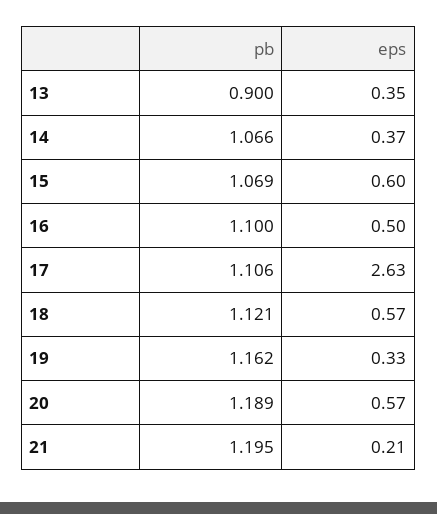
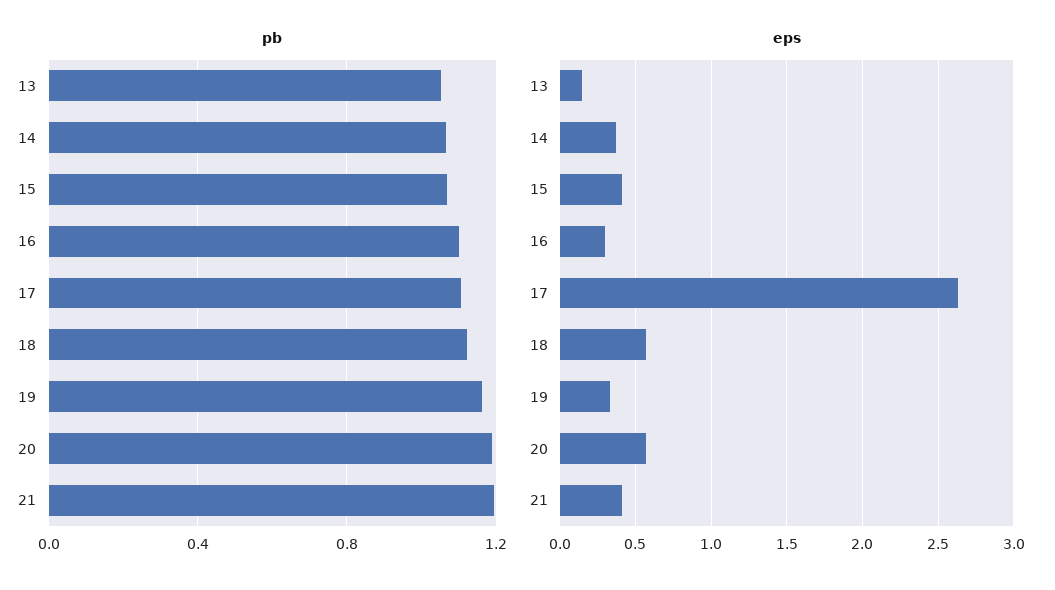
pb, 13: 0.9 -> 1.05
eps, 13: 0.35 -> 0.15
eps, 15: 0.6 -> 0.4
eps, 16: 0.5 -> 0.3
eps, 21: 0.21 -> 0.4

